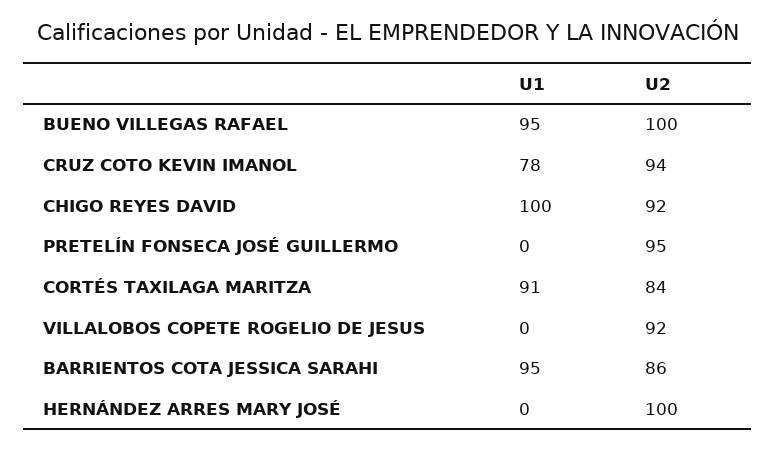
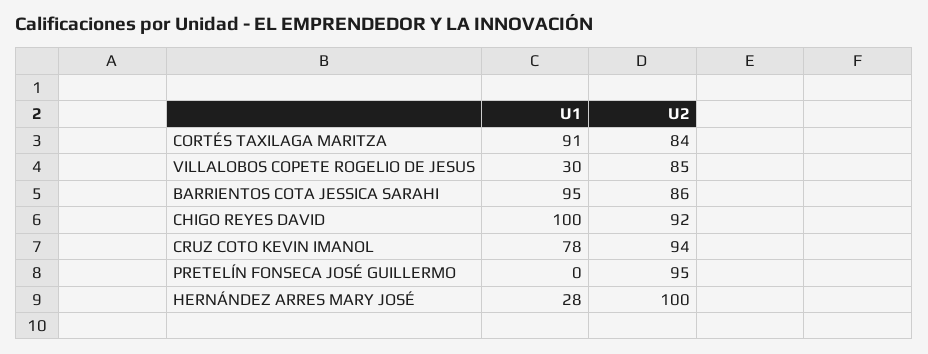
U1, BUENO VILLEGAS RAFAEL: 95 -> none
U2, BUENO VILLEGAS RAFAEL: 100 -> none
U1, VILLALOBOS COPETE ROGELIO DE JESUS: 0 -> 30
U2, VILLALOBOS COPETE ROGELIO DE JESUS: 92 -> 85
U1, HERNÁNDEZ ARRES MARY JOSÉ: 0 -> 28

